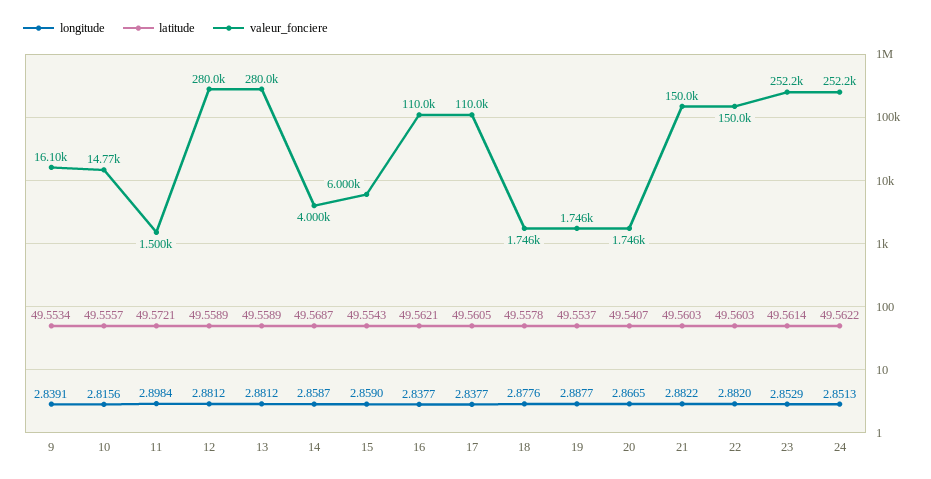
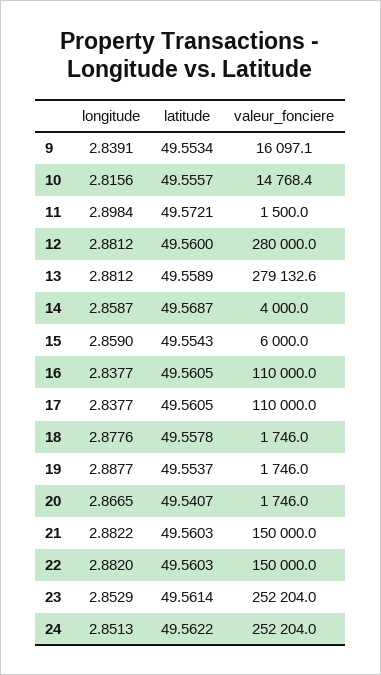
latitude, 12: 49.5589 -> 49.56
valeur_fonciere, 13: 280000 -> 279132.6
latitude, 16: 49.5621 -> 49.5605

